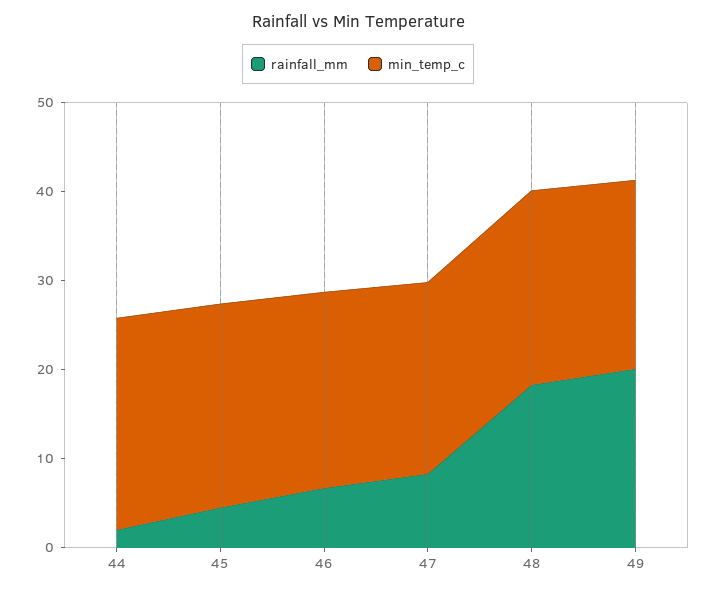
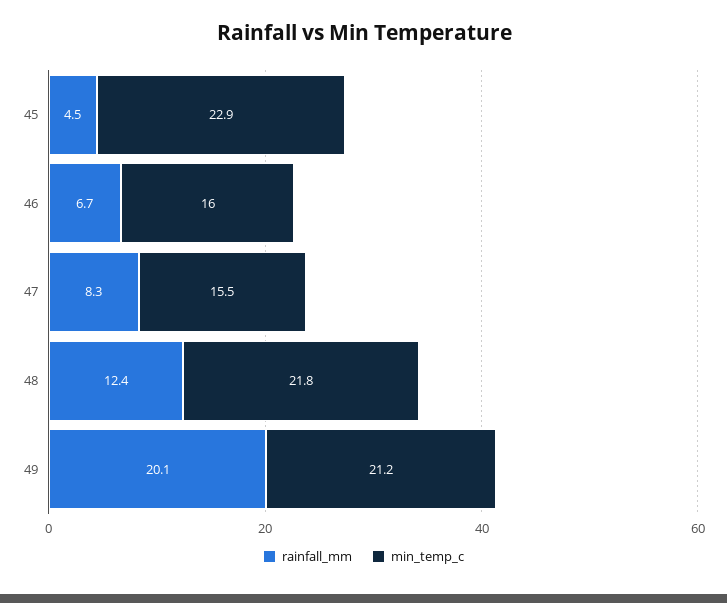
rainfall_mm, 44: 2 -> none
min_temp_c, 44: 24 -> none
min_temp_c, 46: 22 -> 16
min_temp_c, 47: 22 -> 15.5
rainfall_mm, 48: 18 -> 12.4

